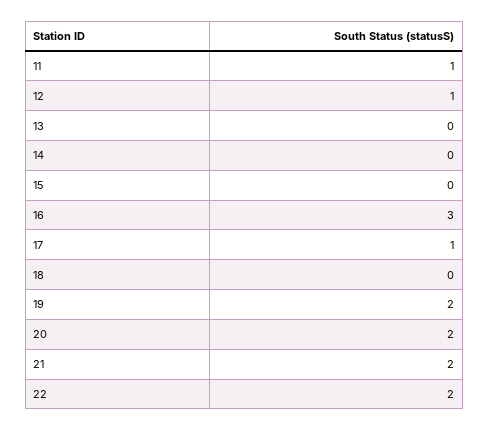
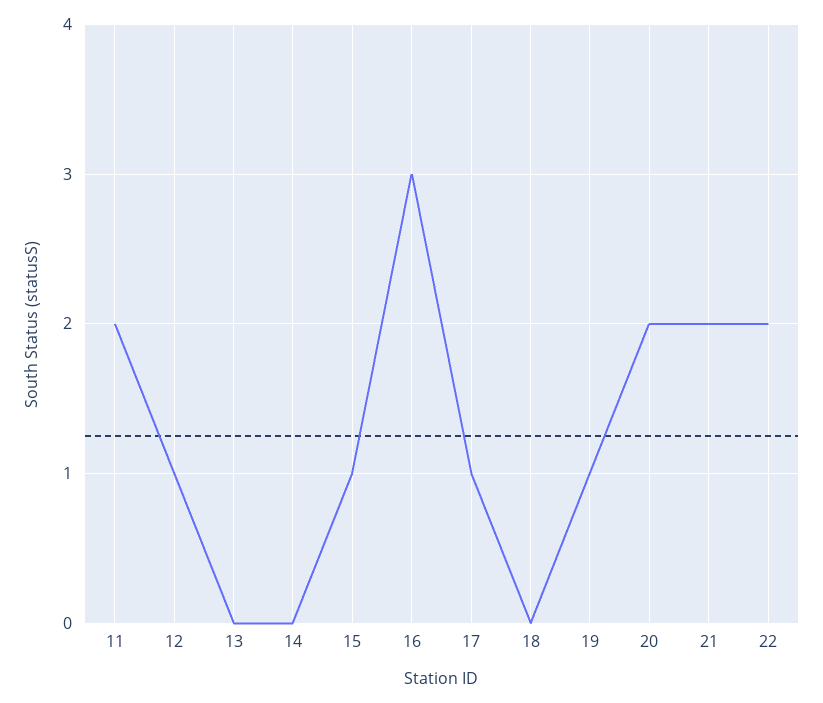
11: 1 -> 2
15: 0 -> 1
19: 2 -> 1

